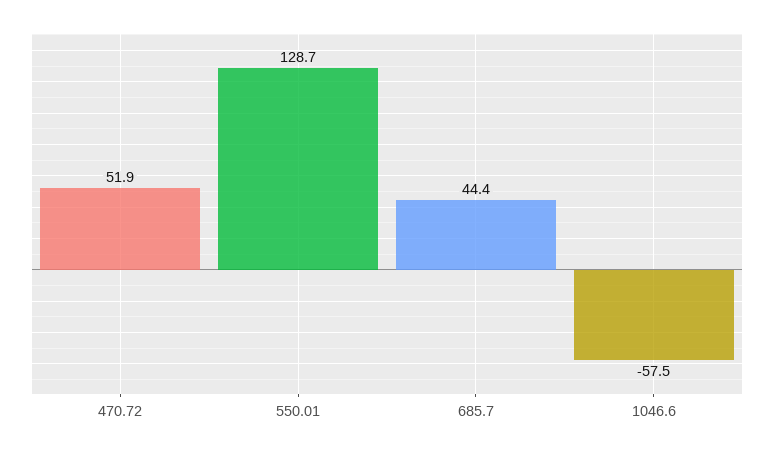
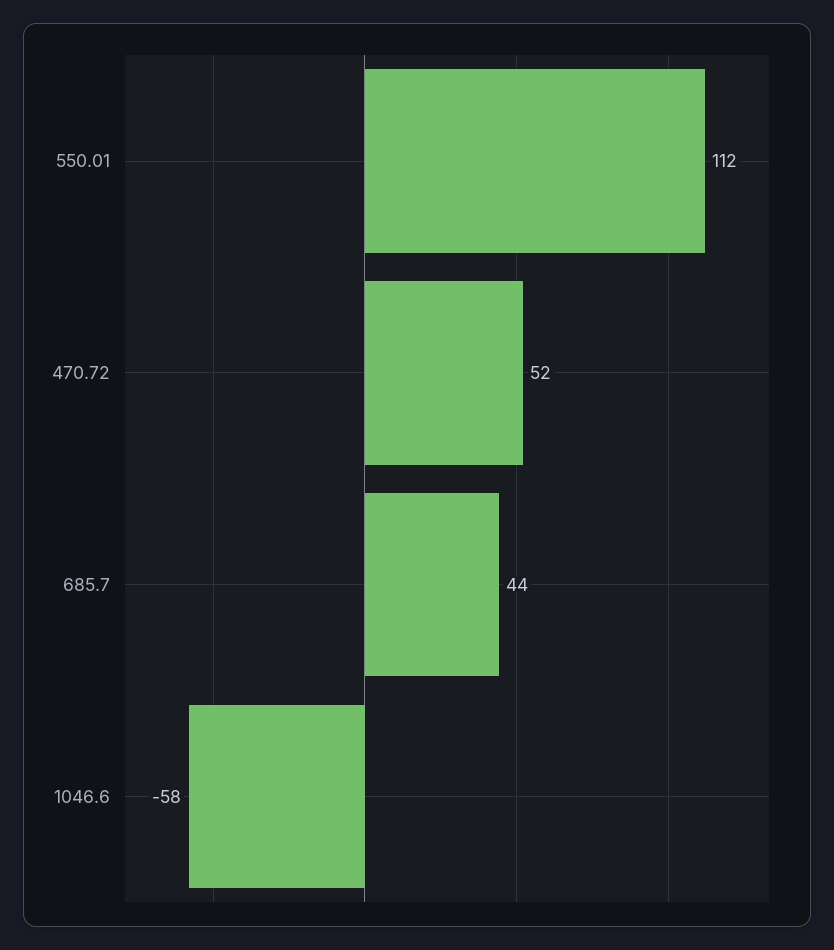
550.01: 128.7 -> 112

